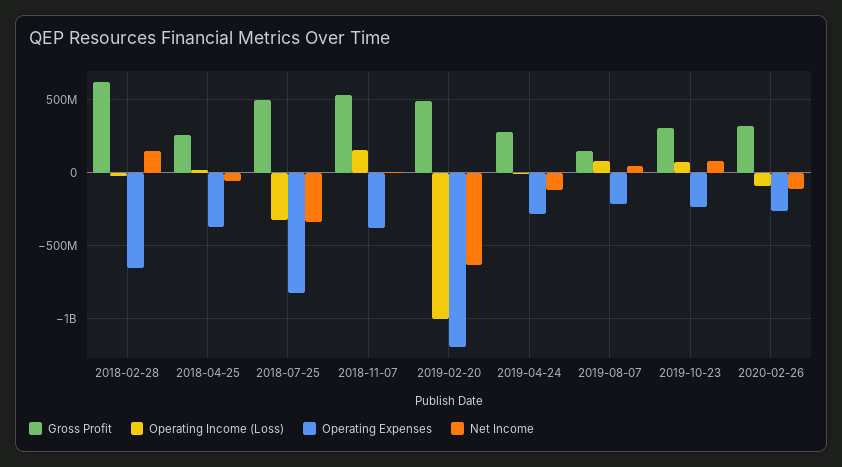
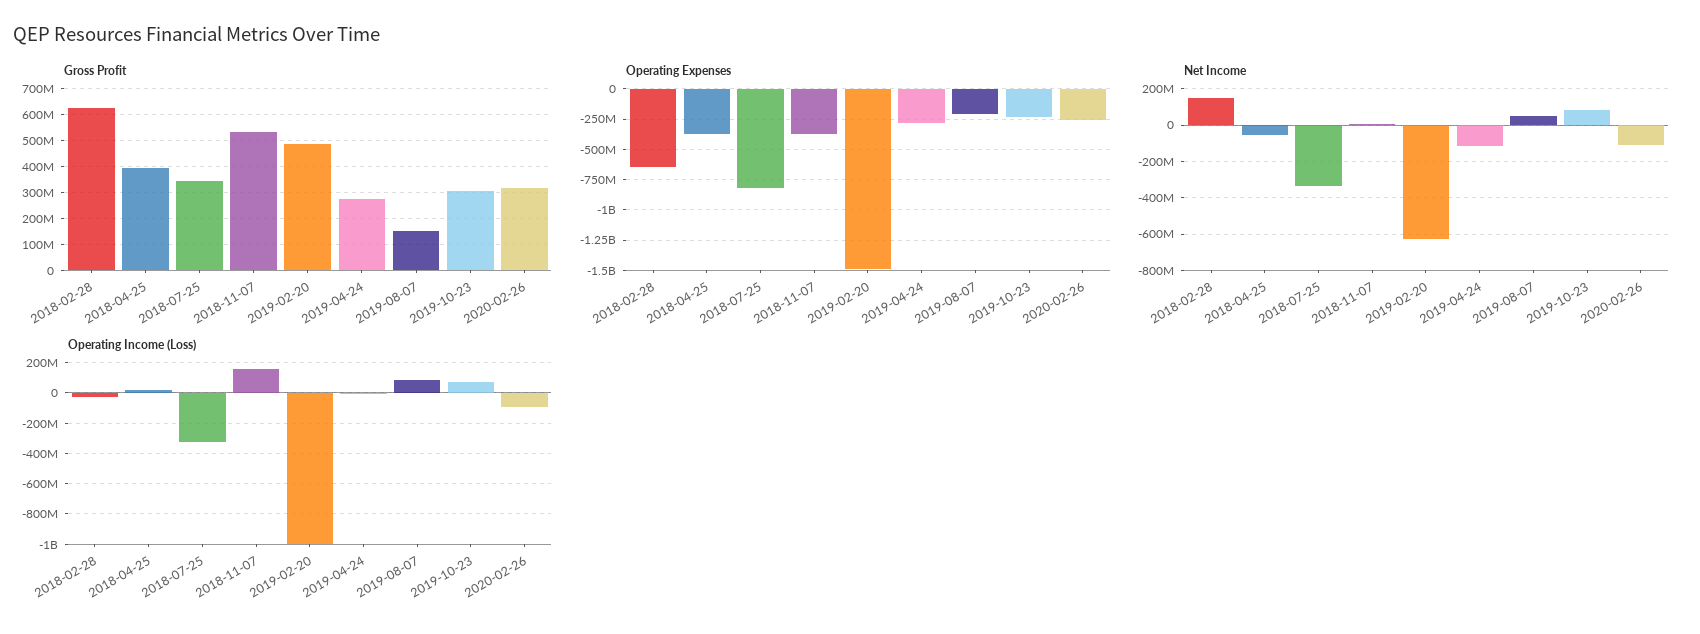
Gross Profit, 2018-04-25: 250000000 -> 400000000
Gross Profit, 2018-07-25: 500000000 -> 350000000
Operating Expenses, 2019-02-20: -1200000000 -> -1500000000

